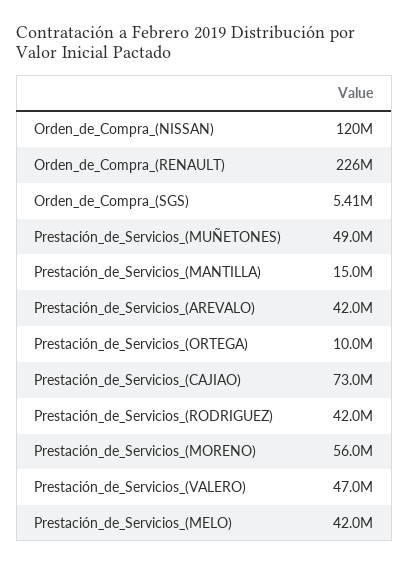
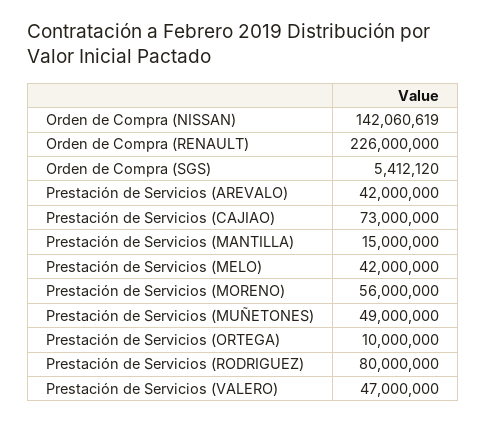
Orden_de_Compra_(NISSAN): 120000000 -> 142060619
Prestación_de_Servicios_(RODRIGUEZ): 42000000 -> 80000000

